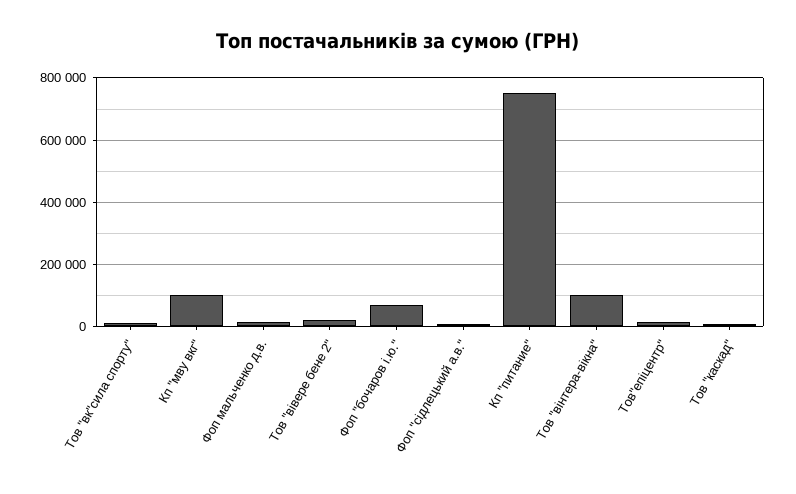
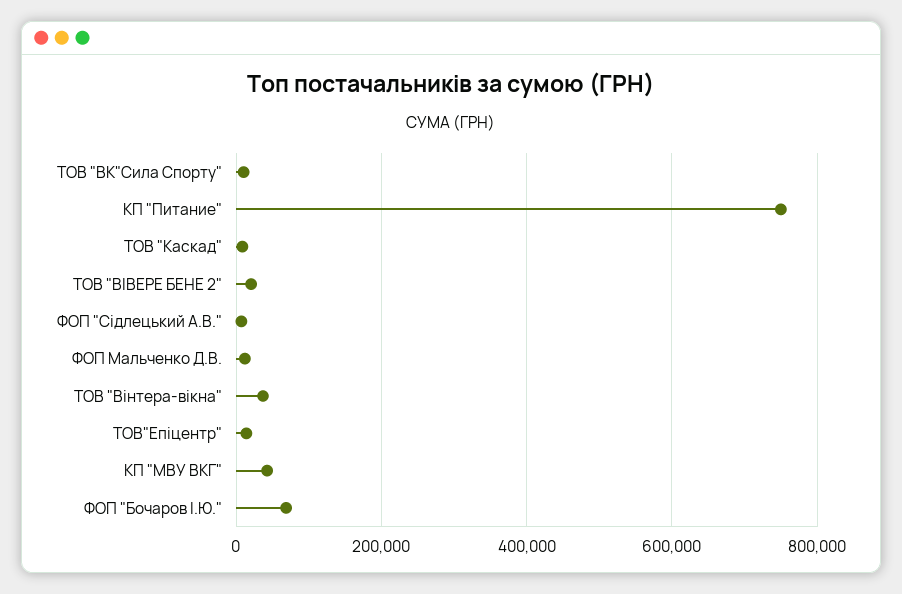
Кп "мву вкг": 100000 -> 40000
Тов "вінтера-вікна": 100000 -> 40000

